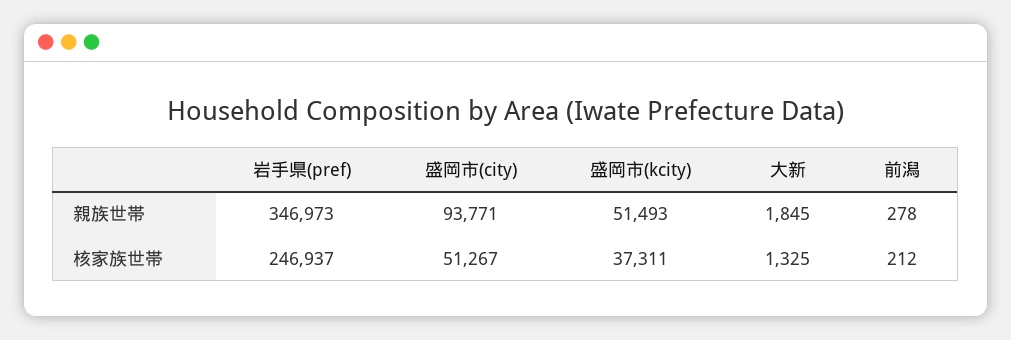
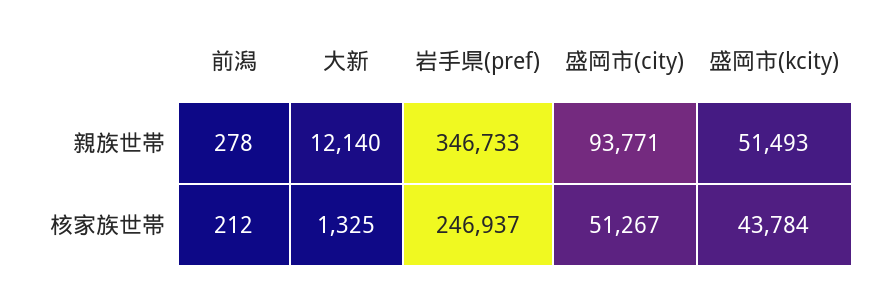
岩手県(pref), 親族世帯: 346973 -> 346733
大新, 親族世帯: 1845 -> 12140
盛岡市(kcity), 核家族世帯: 37311 -> 43784

